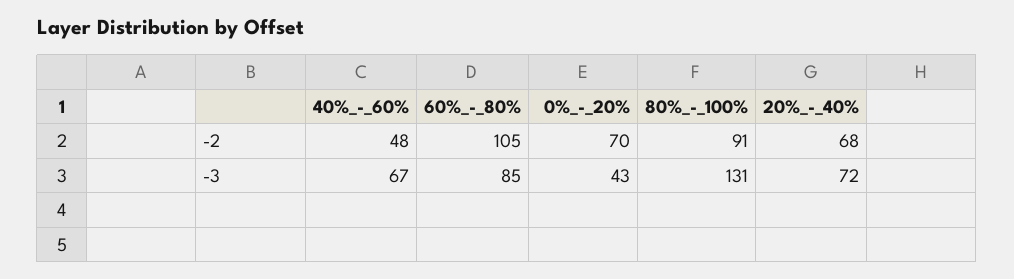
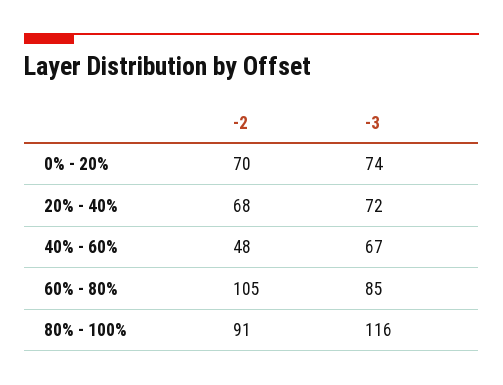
0%_-_20%, -3: 43 -> 74
80%_-_100%, -3: 131 -> 116

